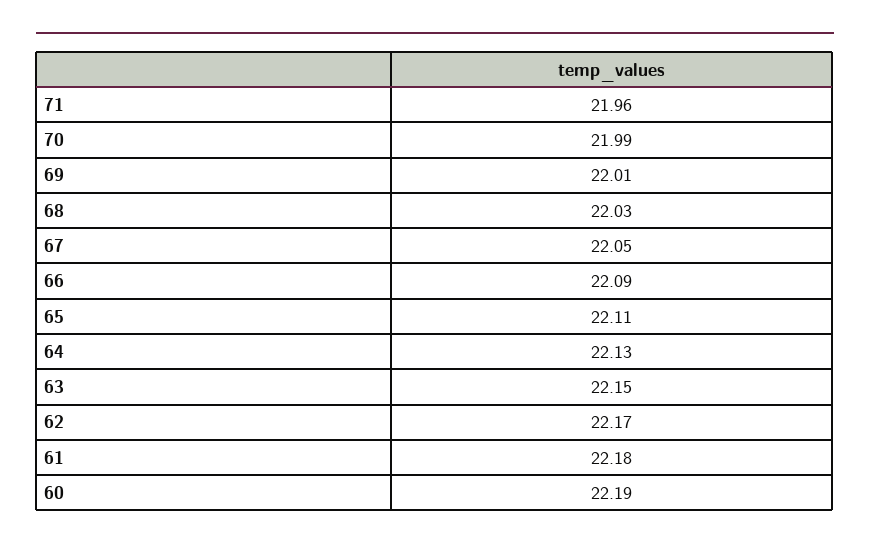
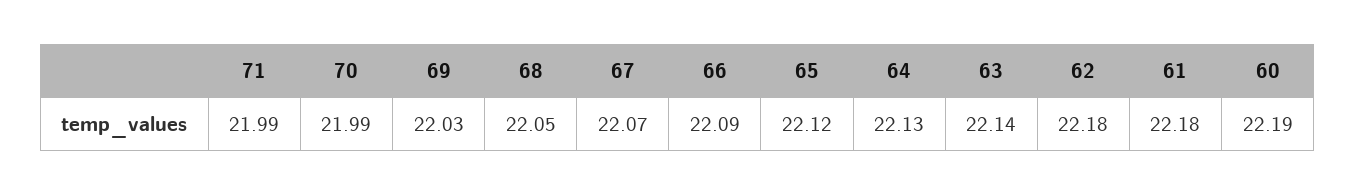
71: 21.96 -> 21.99
69: 22.01 -> 22.03
68: 22.03 -> 22.05
67: 22.05 -> 22.07
65: 22.11 -> 22.12
63: 22.15 -> 22.14
62: 22.17 -> 22.18

